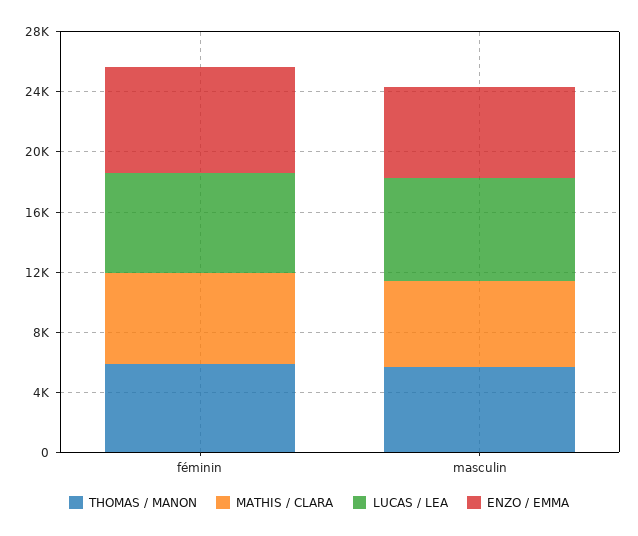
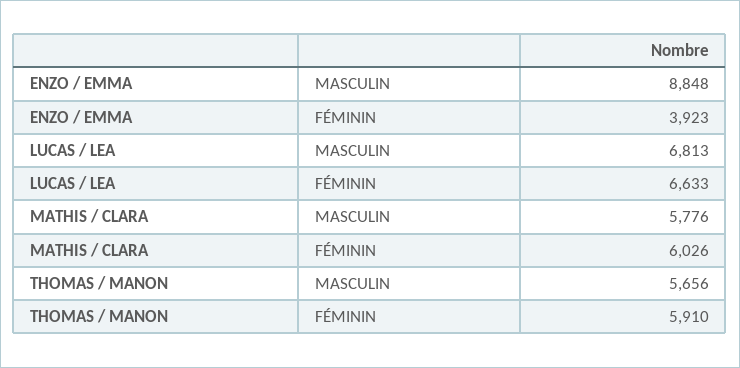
ENZO / EMMA, féminin: 7000 -> 3923
ENZO / EMMA, masculin: 6000 -> 8848

